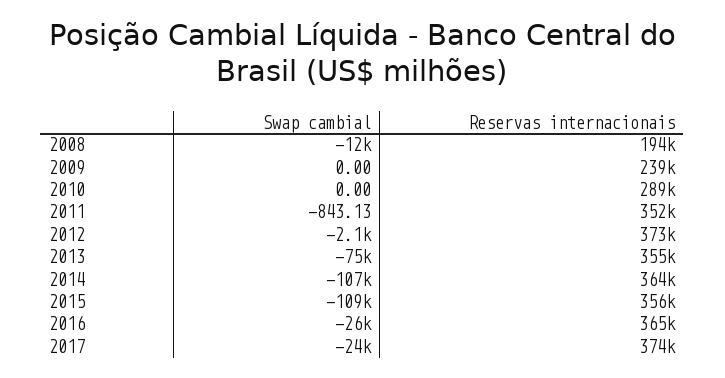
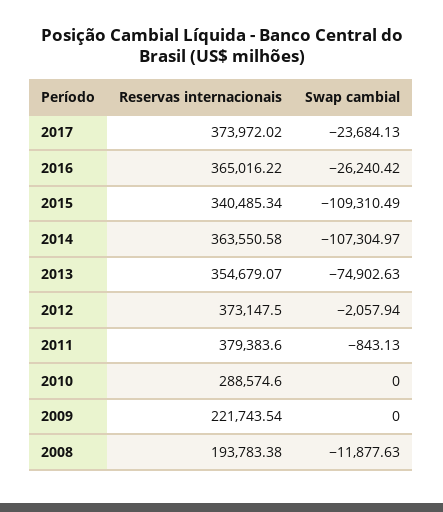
Reservas internacionais, 2009: 239000 -> 221743.54
Reservas internacionais, 2011: 352000 -> 379383.6
Reservas internacionais, 2015: 356000 -> 340485.34

